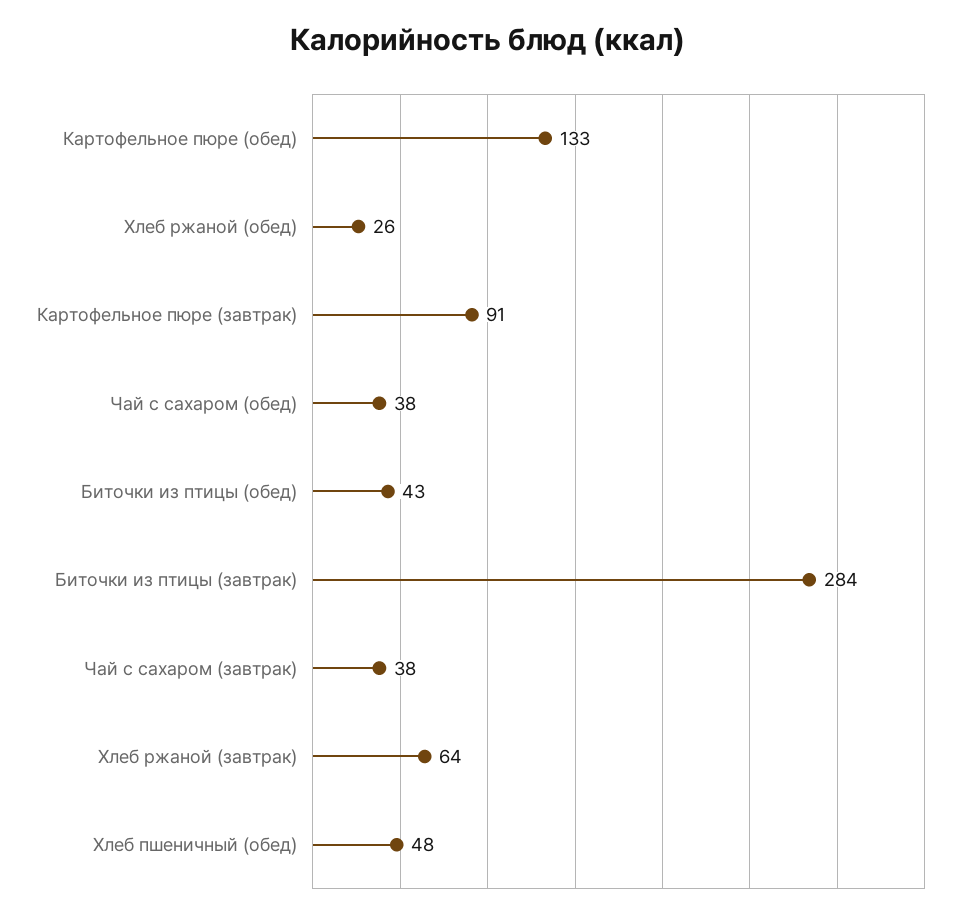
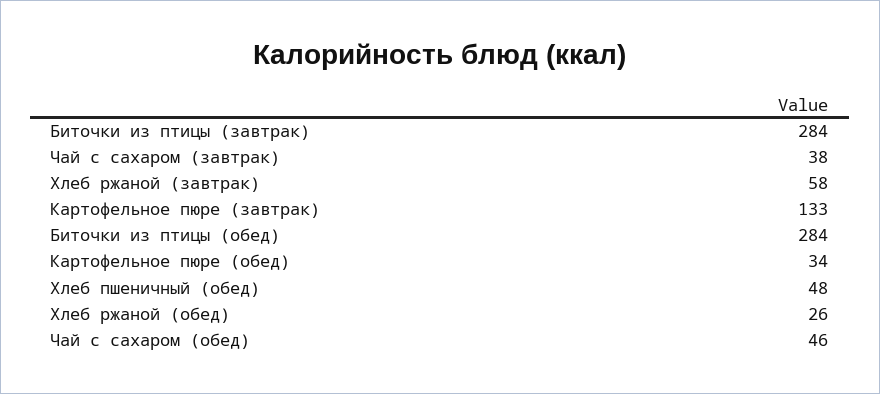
Картофельное пюре (обед): 133 -> 34
Картофельное пюре (завтрак): 91 -> 133
Чай с сахаром (обед): 38 -> 46
Биточки из птицы (обед): 43 -> 284
Хлеб ржаной (завтрак): 64 -> 58

